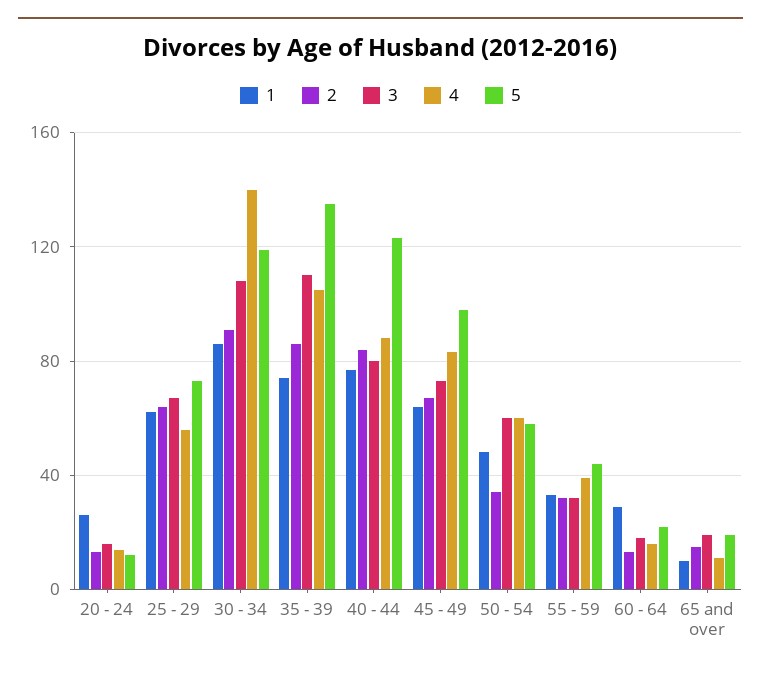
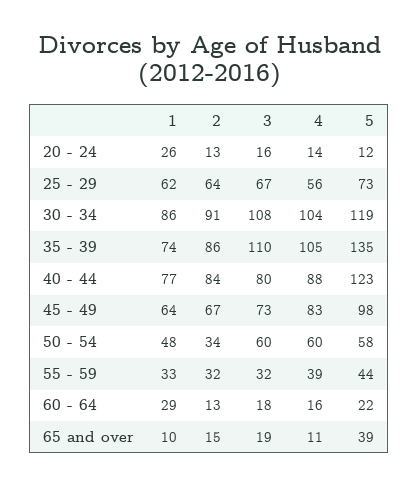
4, 30 - 34: 140 -> 104
5, 65 and over: 20 -> 39

